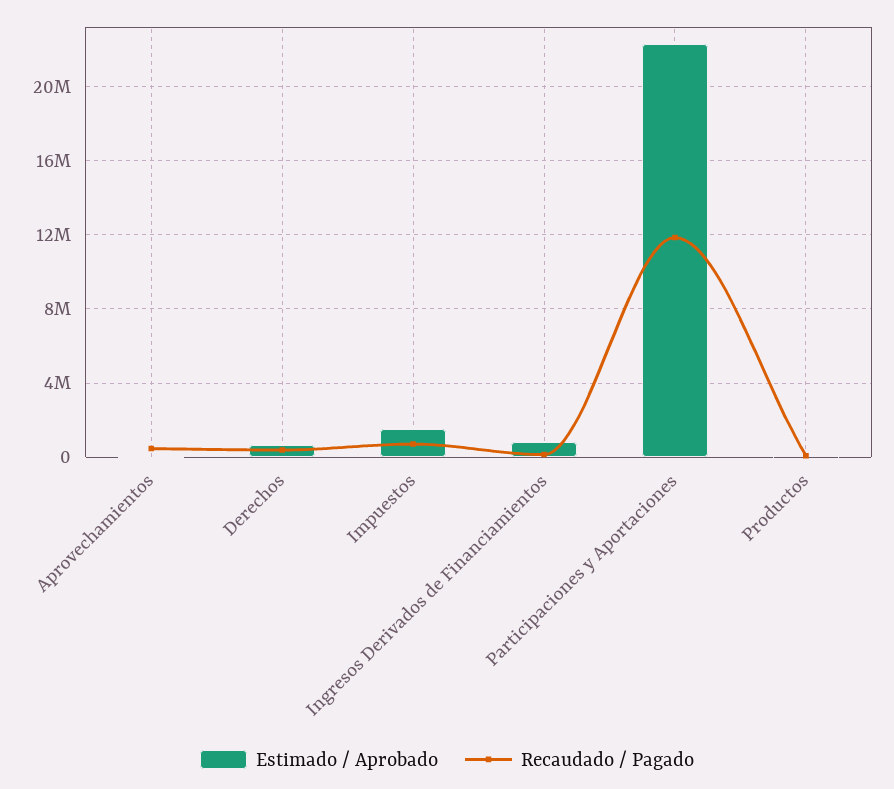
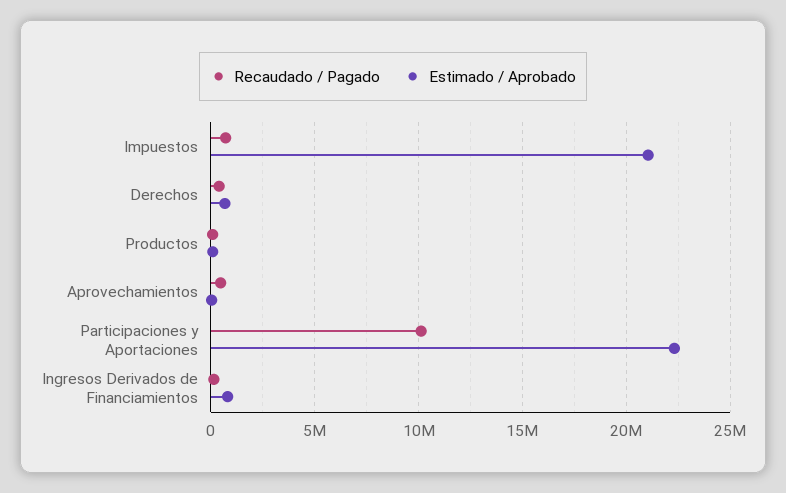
Estimado / Aprobado, Impuestos: 1500000 -> 21000000
Recaudado / Pagado, Participaciones y Aportaciones: 12000000 -> 10000000

